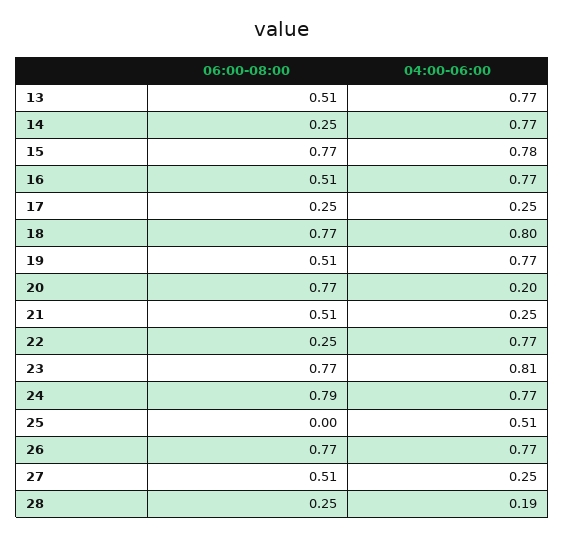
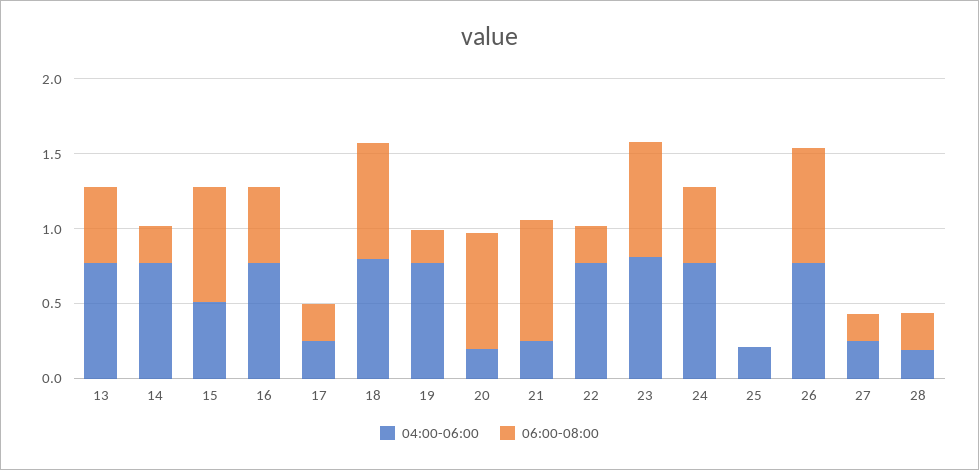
04:00-06:00, 15: 0.78 -> 0.5
06:00-08:00, 19: 0.51 -> 0.2
06:00-08:00, 21: 0.51 -> 0.8
06:00-08:00, 24: 0.79 -> 0.5
04:00-06:00, 25: 0.51 -> 0.2
06:00-08:00, 27: 0.51 -> 0.2

